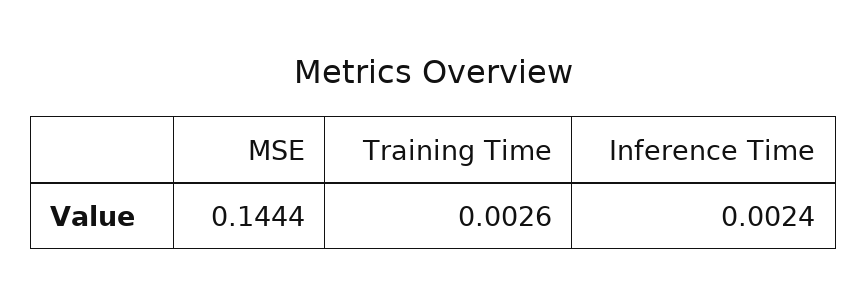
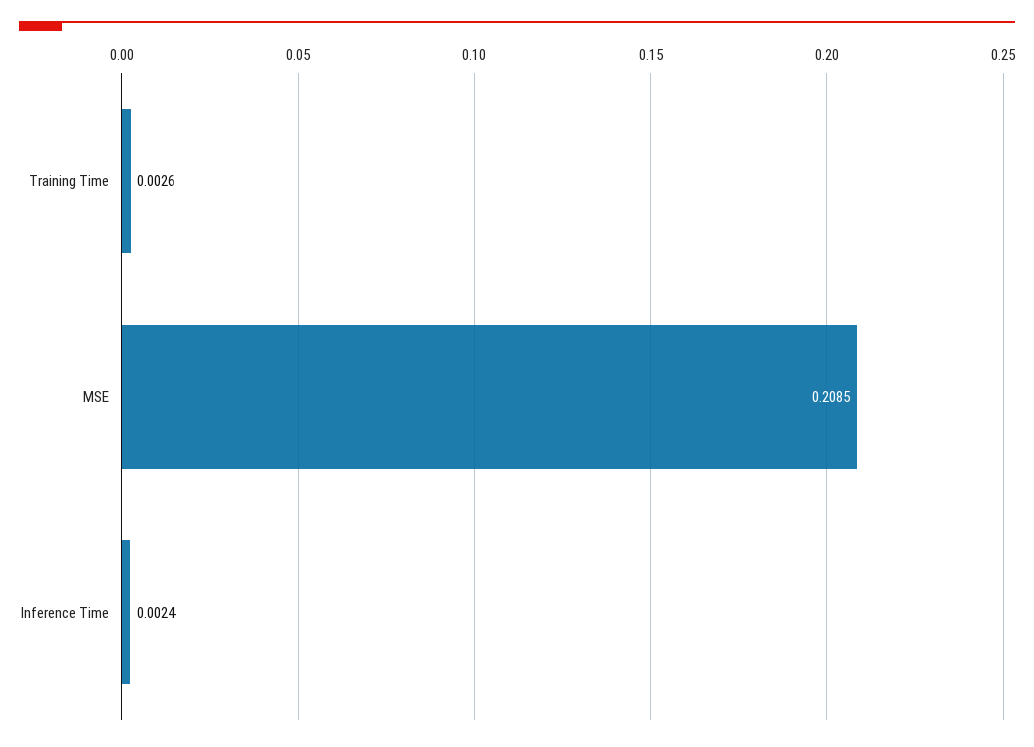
MSE: 0.1444 -> 0.2085

